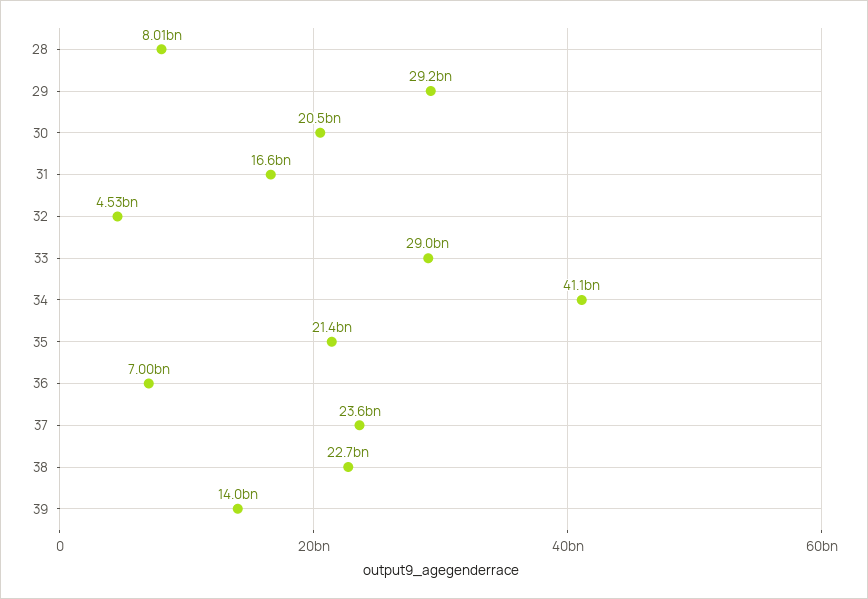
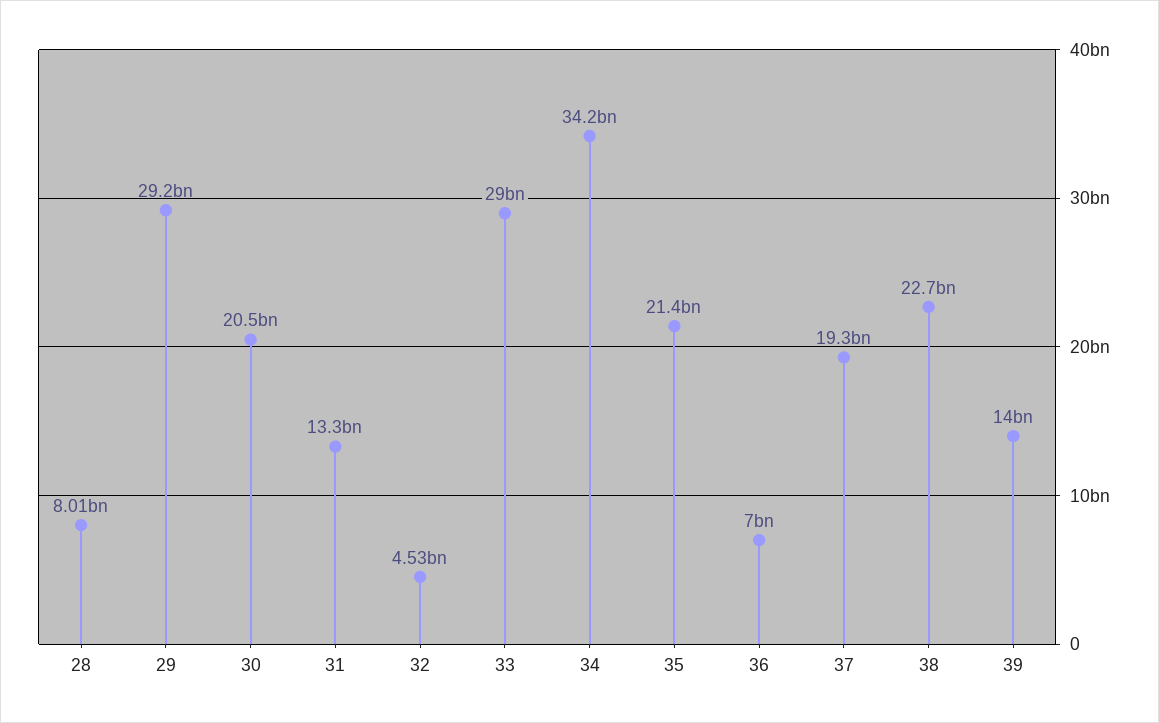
31: 16600000000 -> 13300000000
34: 41100000000 -> 34200000000
37: 23600000000 -> 19300000000

